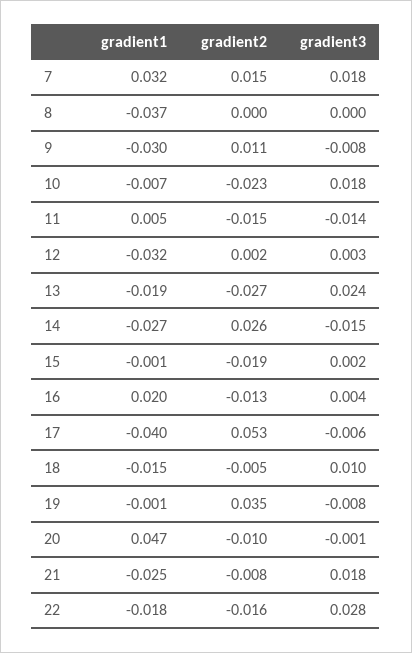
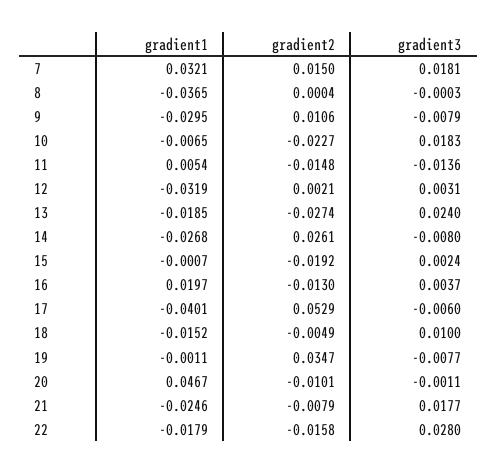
gradient3, 14: -0.015 -> -0.008

